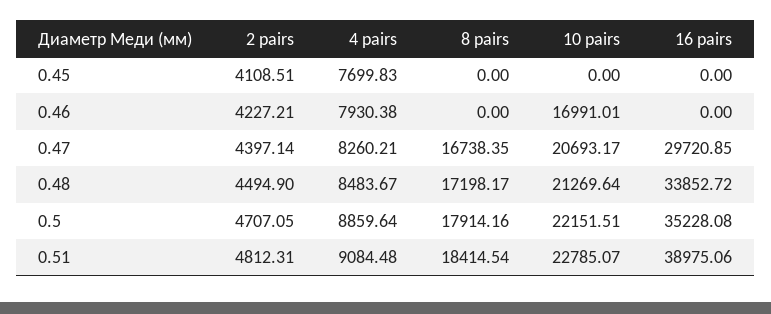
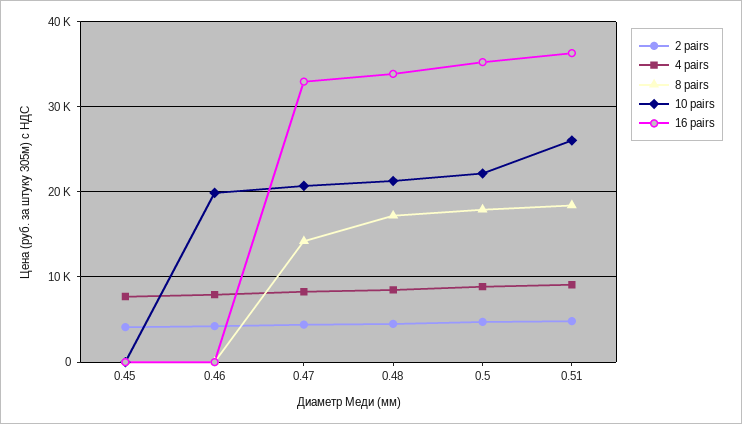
10 pairs, 0.46: 16991.01 -> 20000
8 pairs, 0.47: 16738.35 -> 14000
16 pairs, 0.47: 29720.85 -> 33000
10 pairs, 0.51: 22785.07 -> 26000
16 pairs, 0.51: 38975.06 -> 36000

